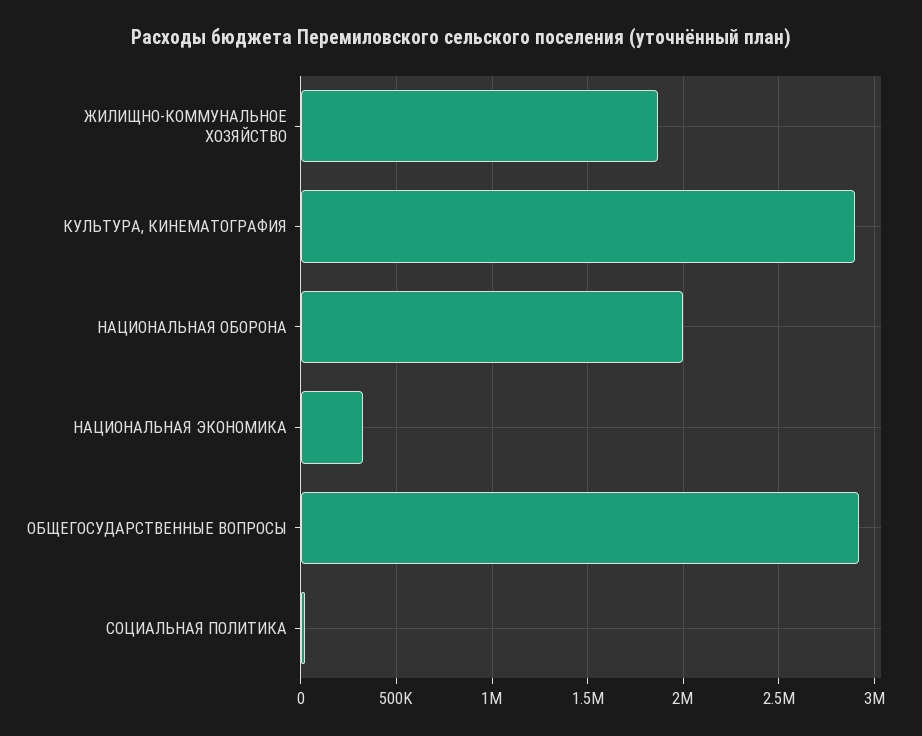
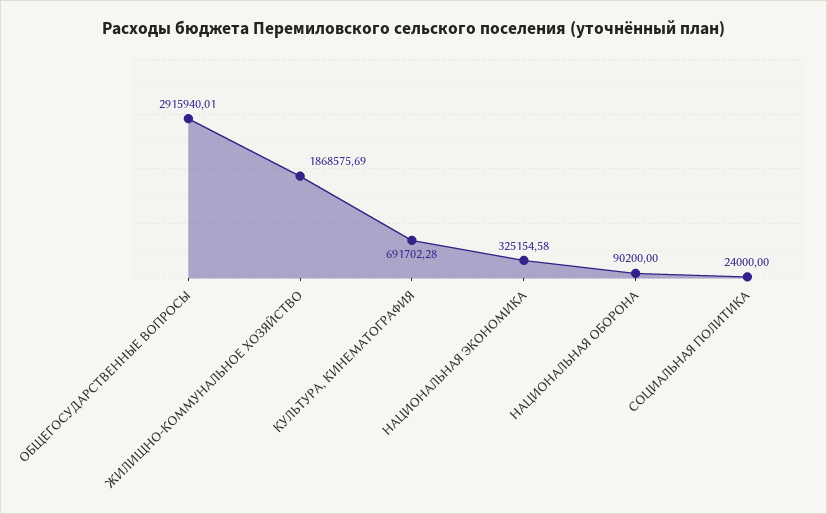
КУЛЬТУРА, КИНЕМАТОГРАФИЯ: 2900000 -> 691702.28
НАЦИОНАЛЬНАЯ ОБОРОНА: 2000000 -> 90200

